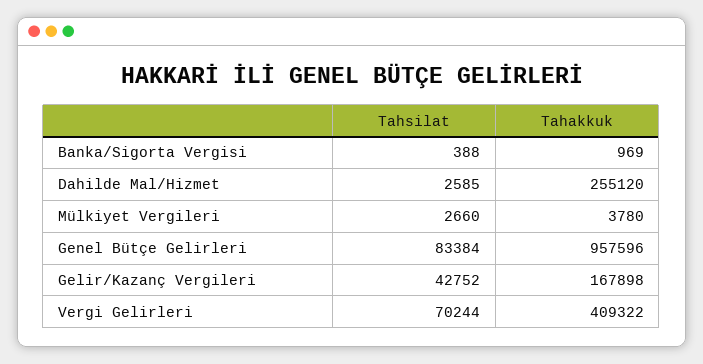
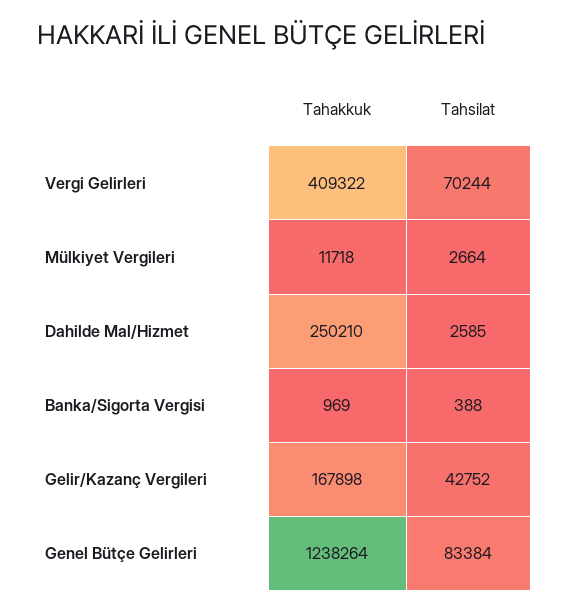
Tahakkuk, Dahilde Mal/Hizmet: 255120 -> 250210
Tahsilat, Mülkiyet Vergileri: 2660 -> 2664
Tahakkuk, Mülkiyet Vergileri: 3780 -> 11718
Tahakkuk, Genel Bütçe Gelirleri: 957596 -> 1238264

